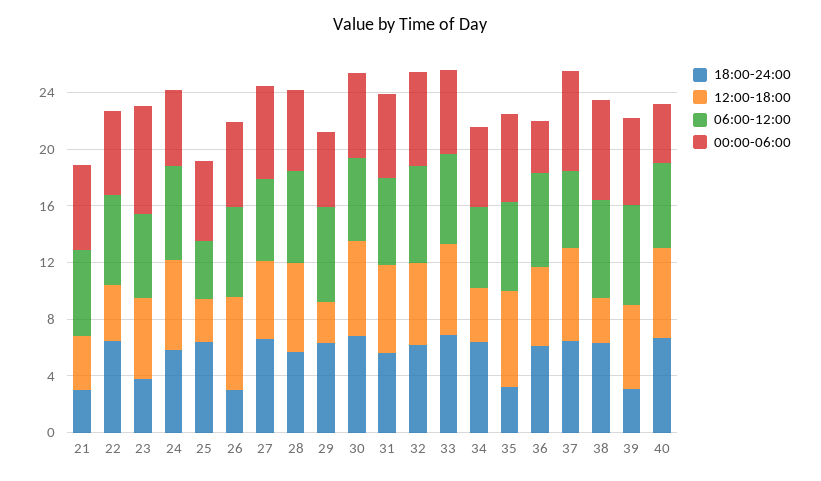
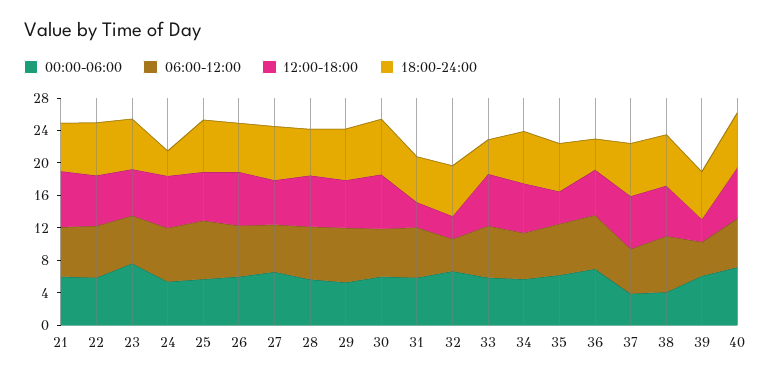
18:00-24:00, 21: 3 -> 6
12:00-18:00, 21: 4 -> 7
12:00-18:00, 22: 4 -> 6
18:00-24:00, 23: 4 -> 6
18:00-24:00, 24: 6 -> 3
12:00-18:00, 25: 3 -> 6
06:00-12:00, 25: 4 -> 7
18:00-24:00, 26: 3 -> 6
12:00-18:00, 29: 3 -> 6
12:00-18:00, 31: 6 -> 3
12:00-18:00, 32: 6 -> 3
06:00-12:00, 32: 7 -> 4
18:00-24:00, 33: 7 -> 4
12:00-18:00, 34: 4 -> 6
18:00-24:00, 35: 3 -> 6
12:00-18:00, 35: 7 -> 4
18:00-24:00, 36: 6 -> 4
00:00-06:00, 36: 4 -> 7
00:00-06:00, 37: 7 -> 4
12:00-18:00, 38: 3 -> 6
00:00-06:00, 38: 7 -> 4
18:00-24:00, 39: 3 -> 6
12:00-18:00, 39: 6 -> 3
06:00-12:00, 39: 7 -> 4
00:00-06:00, 40: 4 -> 7

